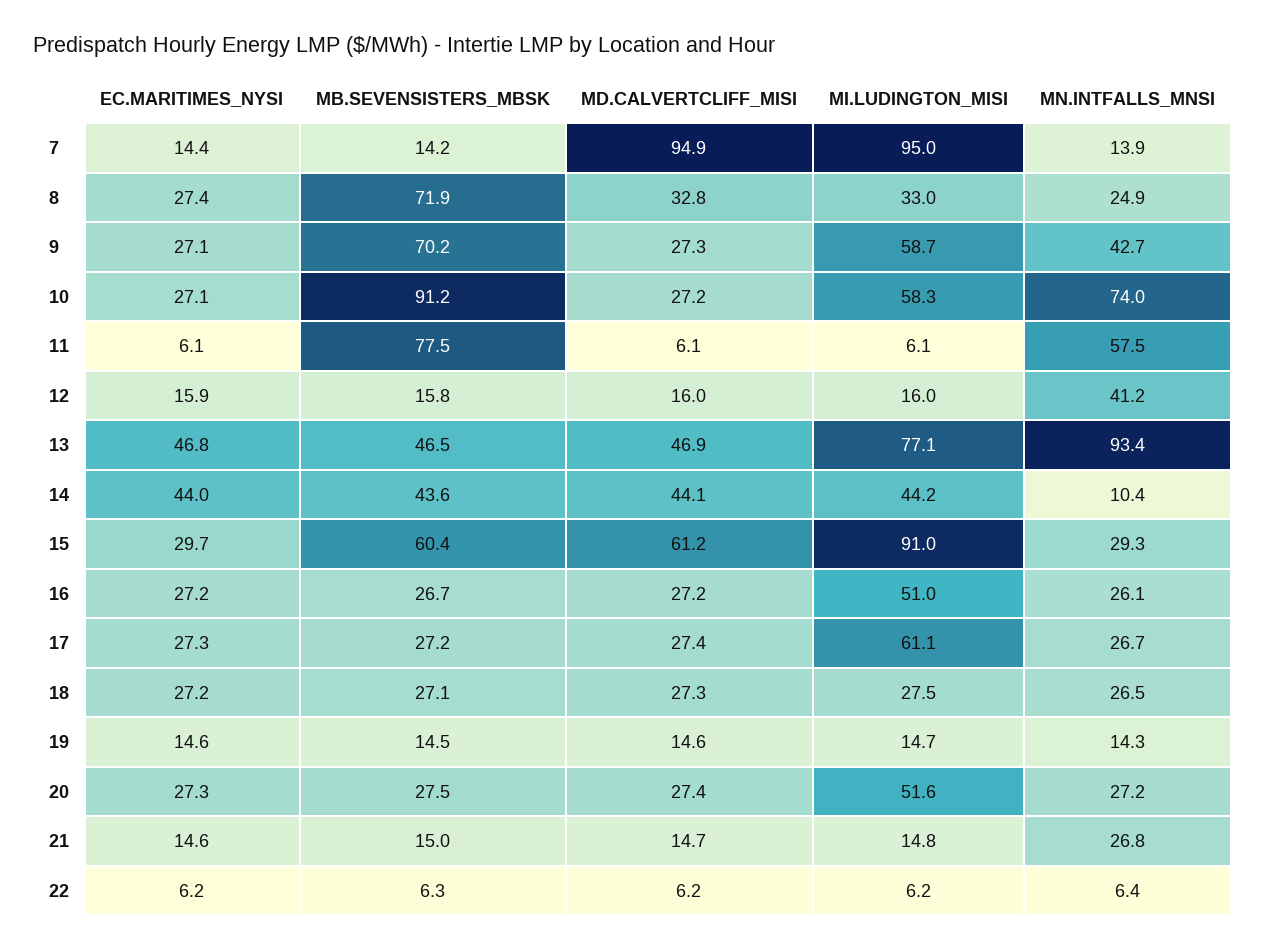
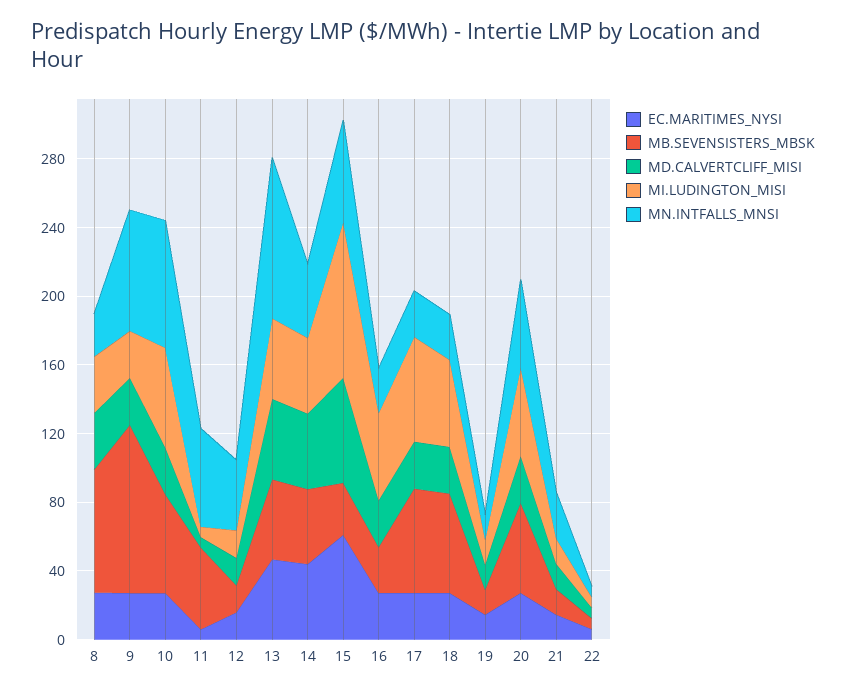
EC.MARITIMES_NYSI, 7: 14.4 -> none
MB.SEVENSISTERS_MBSK, 7: 14.2 -> none
MD.CALVERTCLIFF_MISI, 7: 94.9 -> none
MI.LUDINGTON_MISI, 7: 95 -> none
MN.INTFALLS_MNSI, 7: 13.9 -> none
MB.SEVENSISTERS_MBSK, 9: 70.2 -> 100
MI.LUDINGTON_MISI, 9: 58.7 -> 30
MN.INTFALLS_MNSI, 9: 42.7 -> 70
MB.SEVENSISTERS_MBSK, 10: 91.2 -> 60
MB.SEVENSISTERS_MBSK, 11: 77.5 -> 50
MI.LUDINGTON_MISI, 13: 77.1 -> 50
MN.INTFALLS_MNSI, 14: 10.4 -> 40
EC.MARITIMES_NYSI, 15: 29.7 -> 60
MB.SEVENSISTERS_MBSK, 15: 60.4 -> 30
MN.INTFALLS_MNSI, 15: 29.3 -> 60
MB.SEVENSISTERS_MBSK, 17: 27.2 -> 60
MB.SEVENSISTERS_MBSK, 18: 27.1 -> 60
MI.LUDINGTON_MISI, 18: 27.5 -> 50
MB.SEVENSISTERS_MBSK, 20: 27.5 -> 50
MN.INTFALLS_MNSI, 20: 27.2 -> 50

